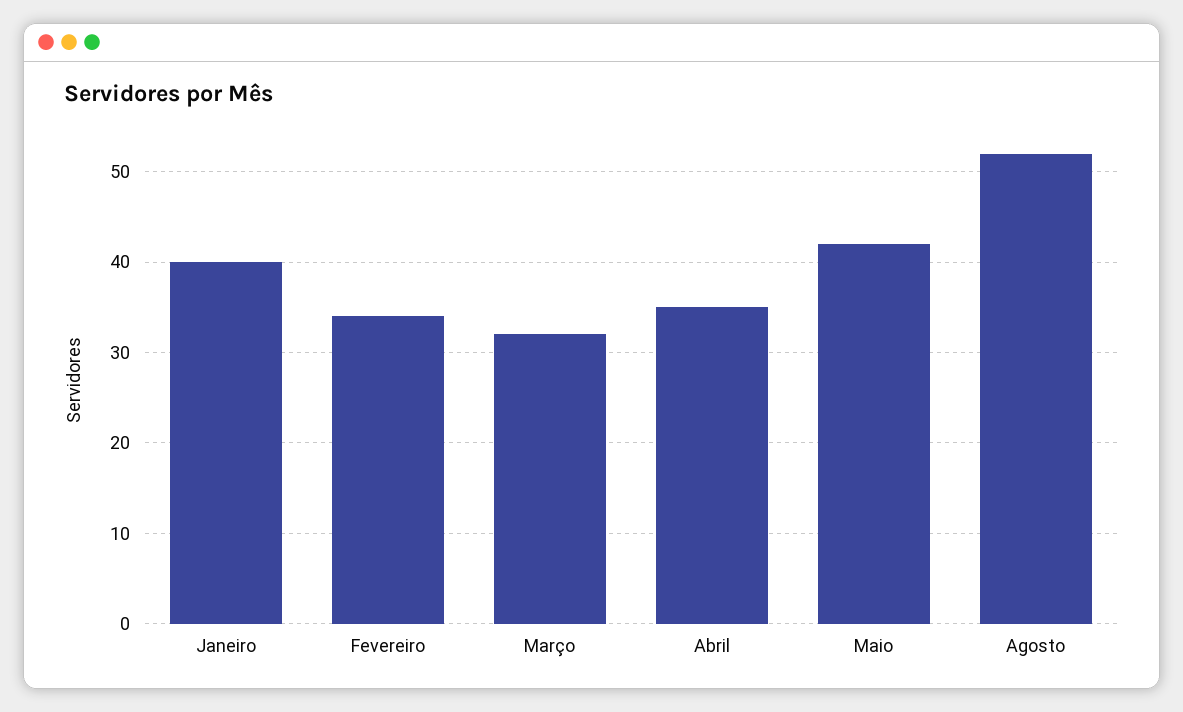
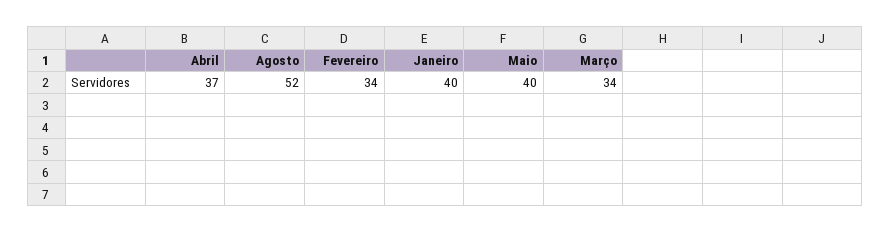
Março: 32 -> 34
Abril: 35 -> 37
Maio: 42 -> 40

